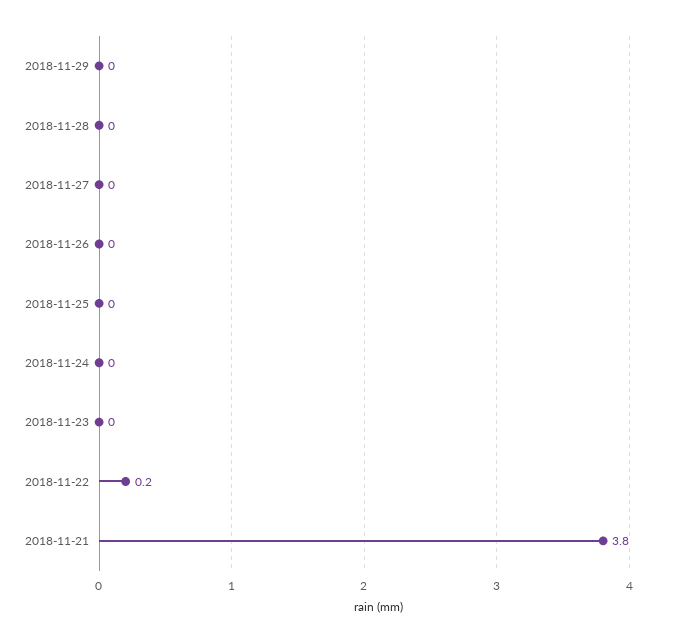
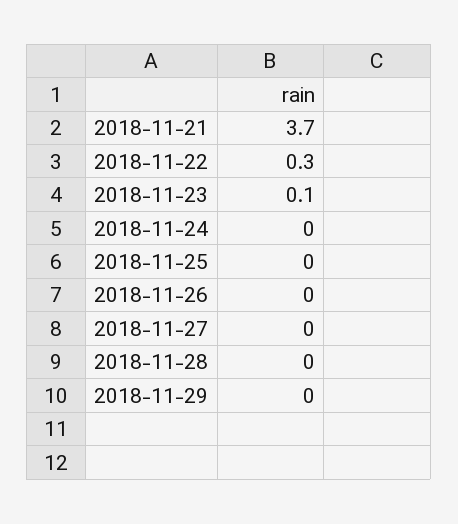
2018-11-23: 0 -> 0.1
2018-11-22: 0.2 -> 0.3
2018-11-21: 3.8 -> 3.7

